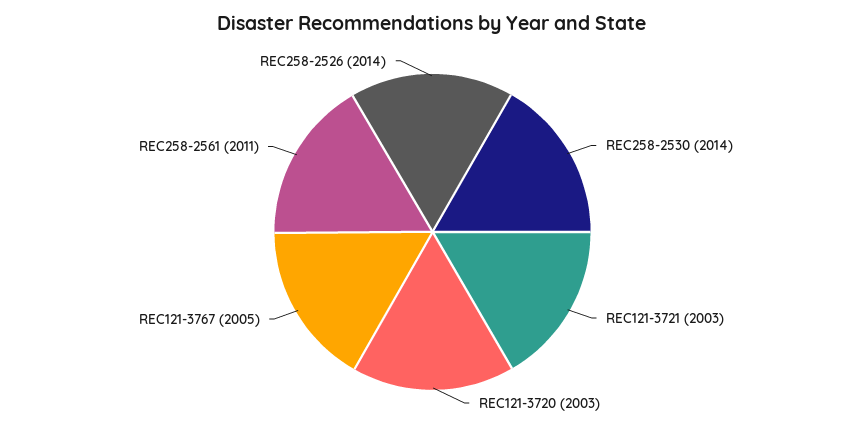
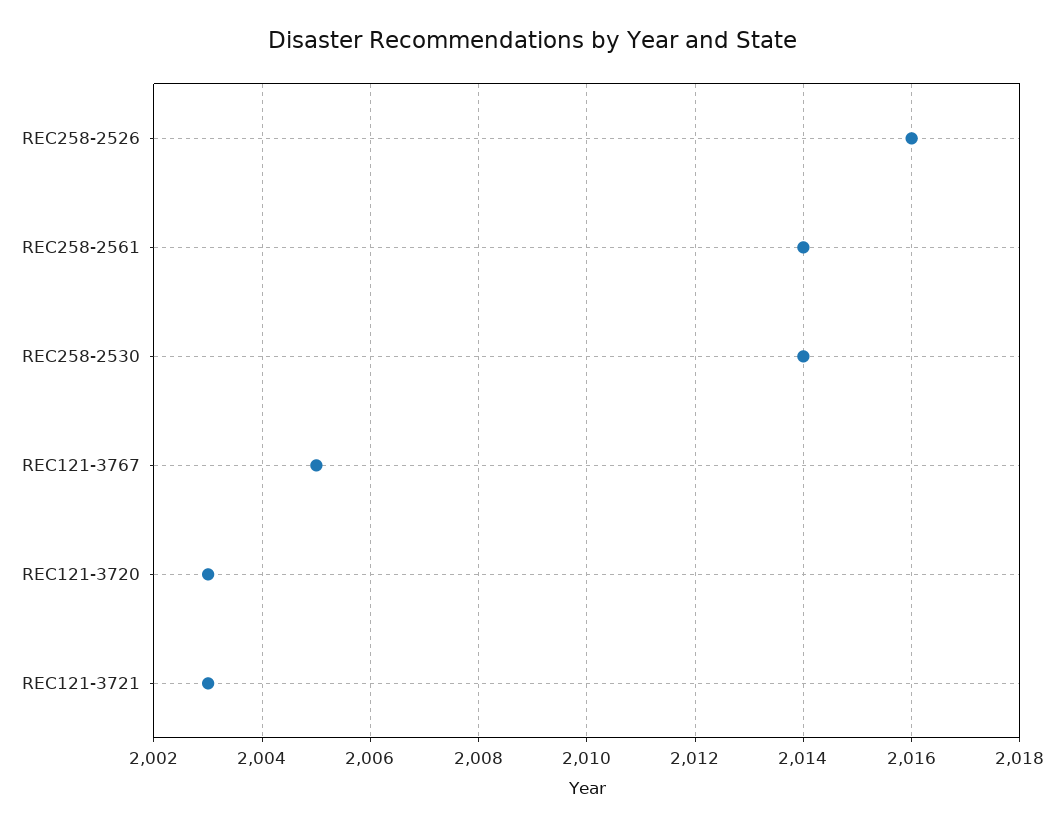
REC258-2561: 2011 -> 2014
REC258-2526: 2014 -> 2016

